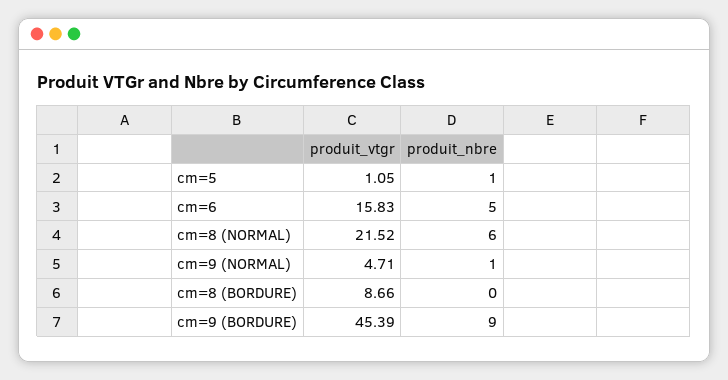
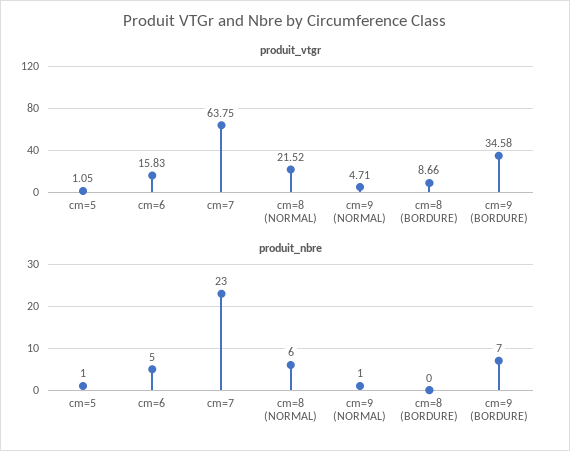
produit_vtgr, cm=9 (BORDURE): 45.39 -> 34.58
produit_nbre, cm=9 (BORDURE): 9 -> 7
produit_vtgr, cm=7: none -> 63.75
produit_nbre, cm=7: none -> 23

